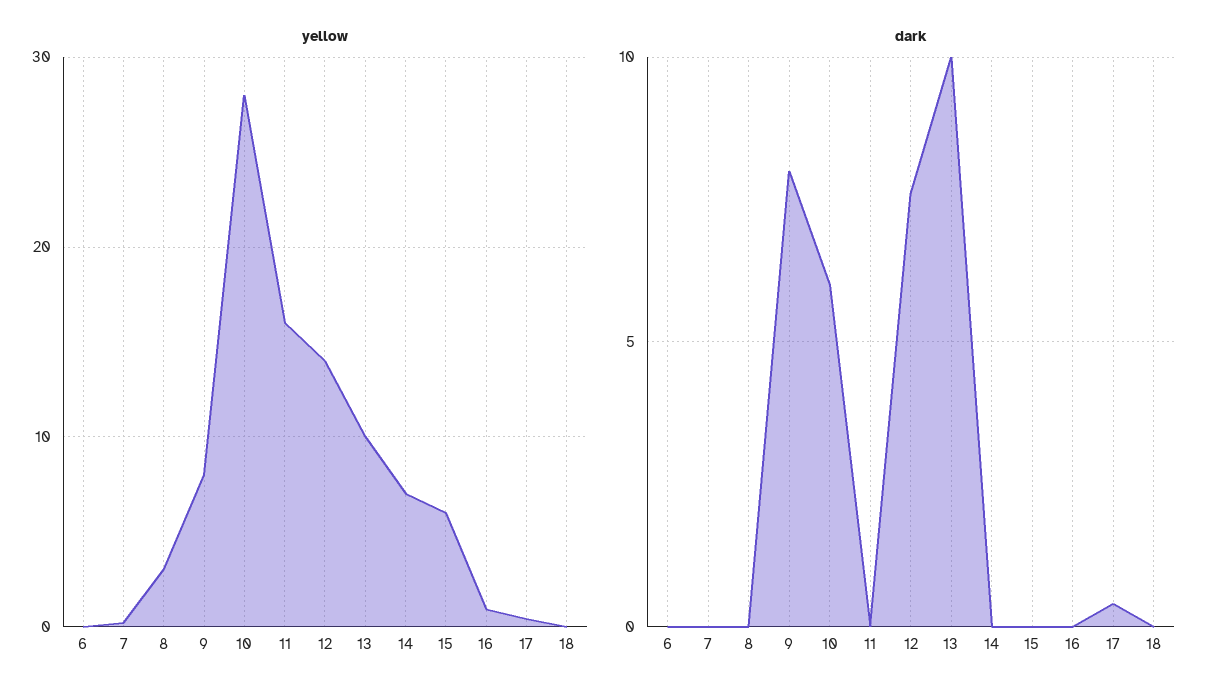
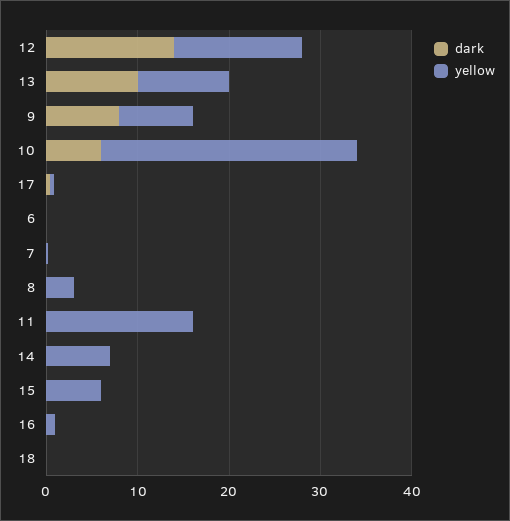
dark, 12: 7.5 -> 14

